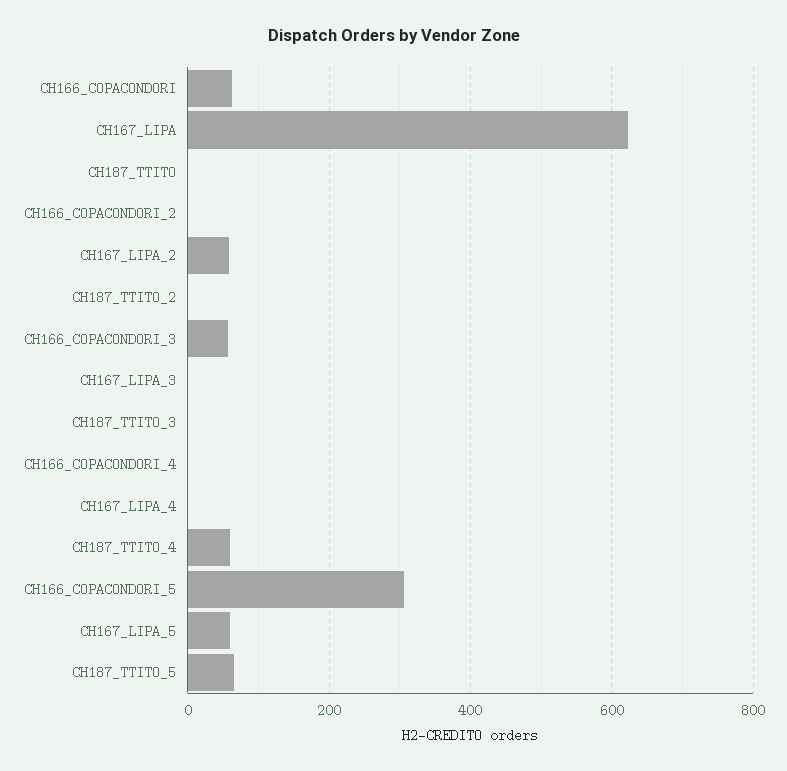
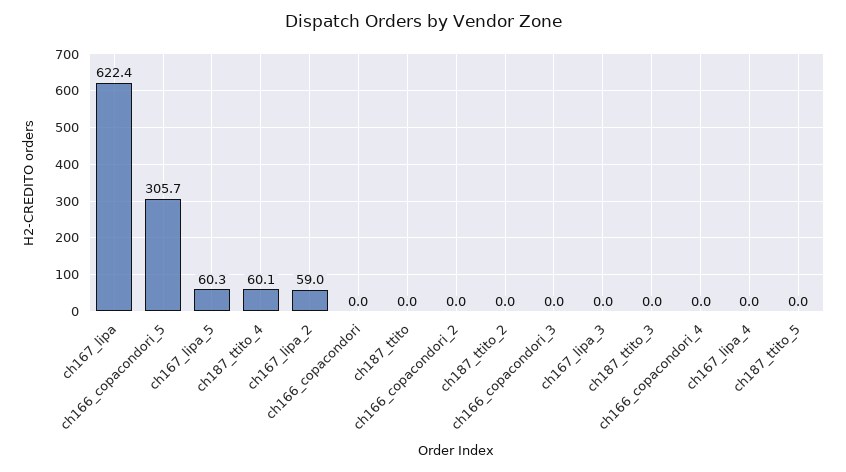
CH166_COPACONDORI: 60 -> 0
CH166_COPACONDORI_3: 60 -> 0
CH187_TTITO_5: 60 -> 0

